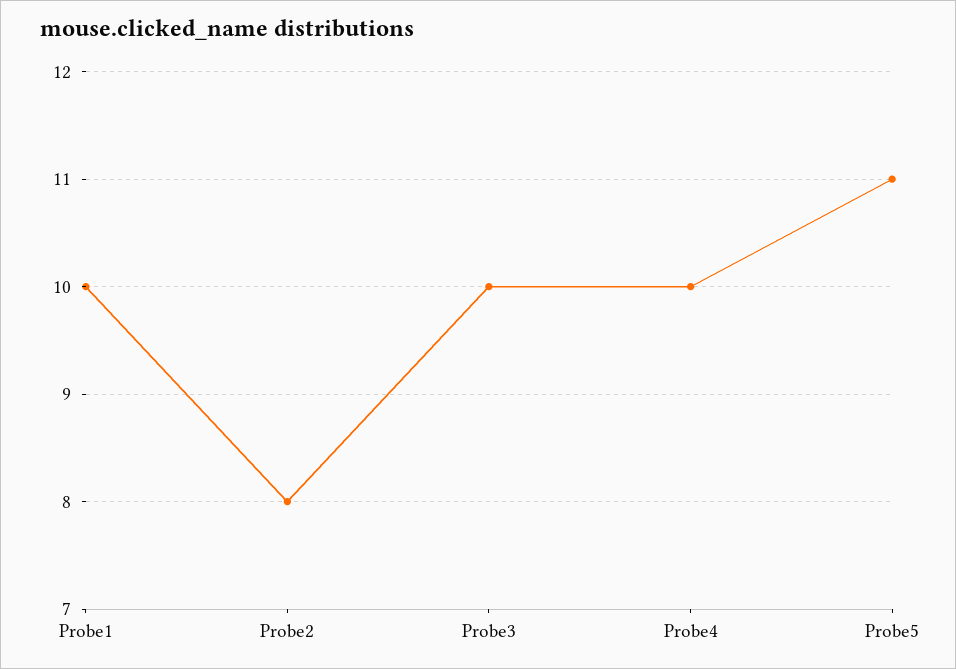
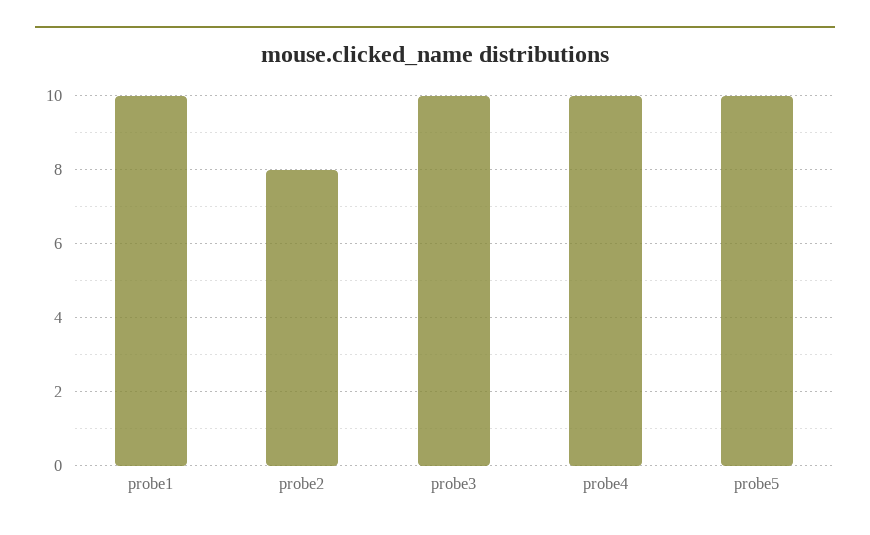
Probe5: 11 -> 10

